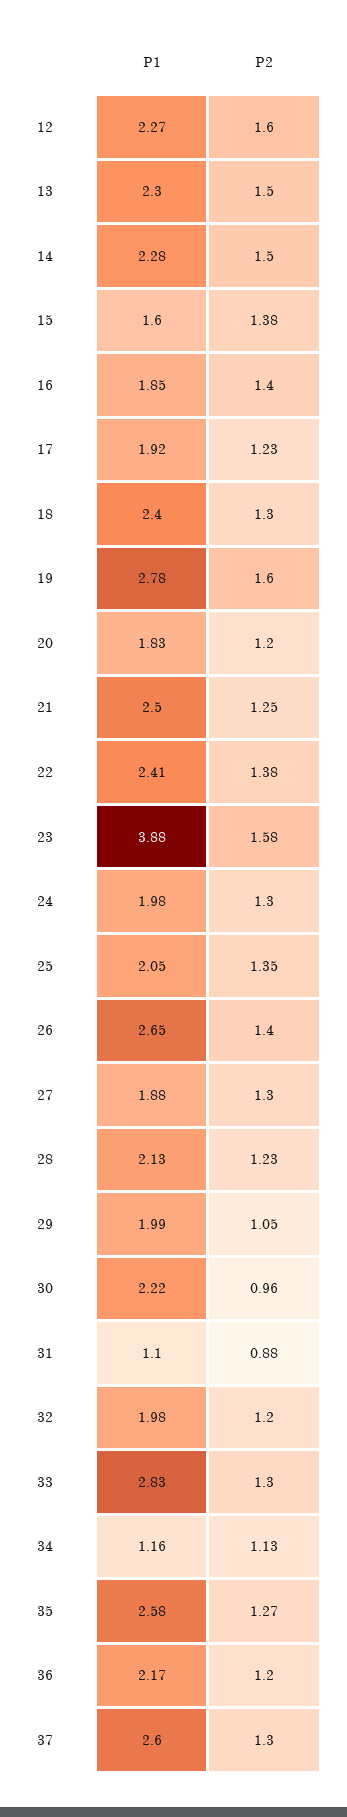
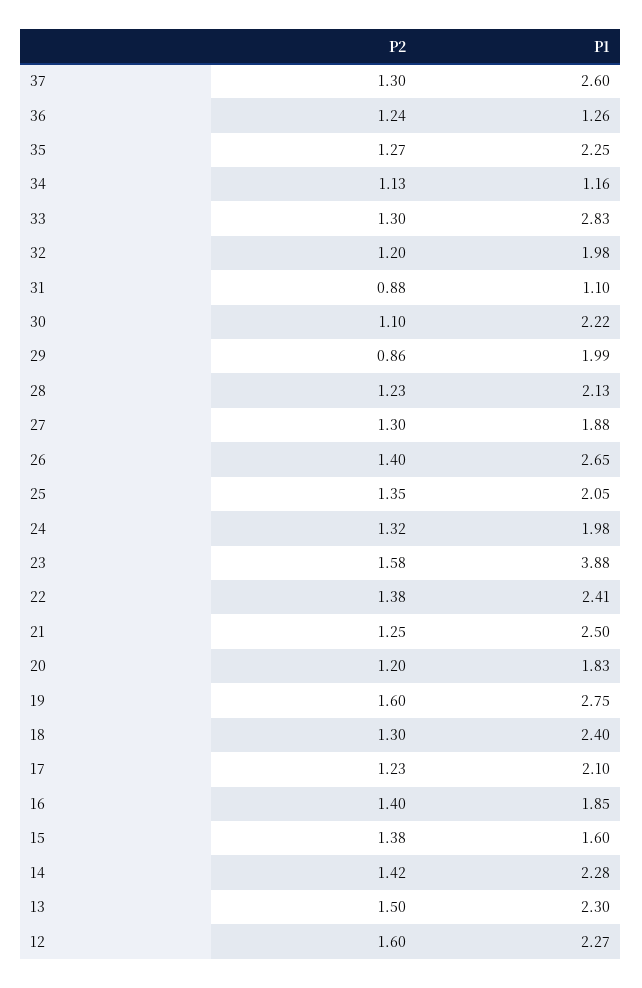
P2, 14: 1.5 -> 1.42
P1, 17: 1.92 -> 2.1
P1, 19: 2.78 -> 2.75
P2, 24: 1.3 -> 1.32
P2, 29: 1.05 -> 0.86
P2, 30: 0.96 -> 1.1
P1, 35: 2.58 -> 2.25
P1, 36: 2.17 -> 1.26
P2, 36: 1.2 -> 1.24

